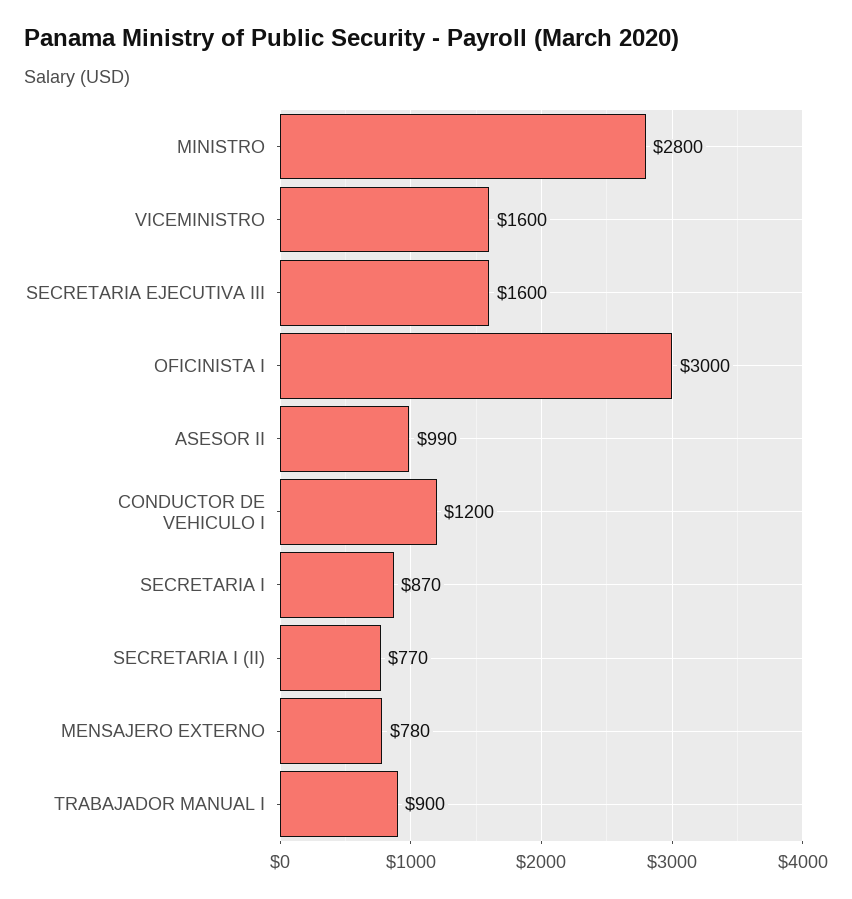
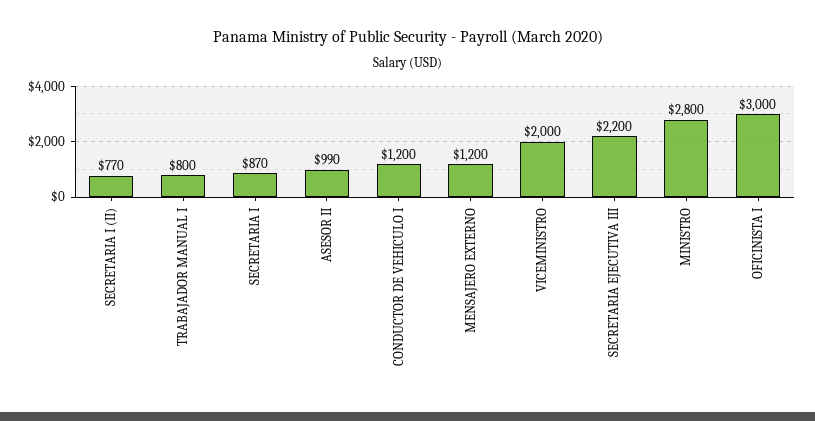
VICEMINISTRO: 1600 -> 2000
SECRETARIA EJECUTIVA III: 1600 -> 2200
MENSAJERO EXTERNO: 780 -> 1200
TRABAJADOR MANUAL I: 900 -> 800

